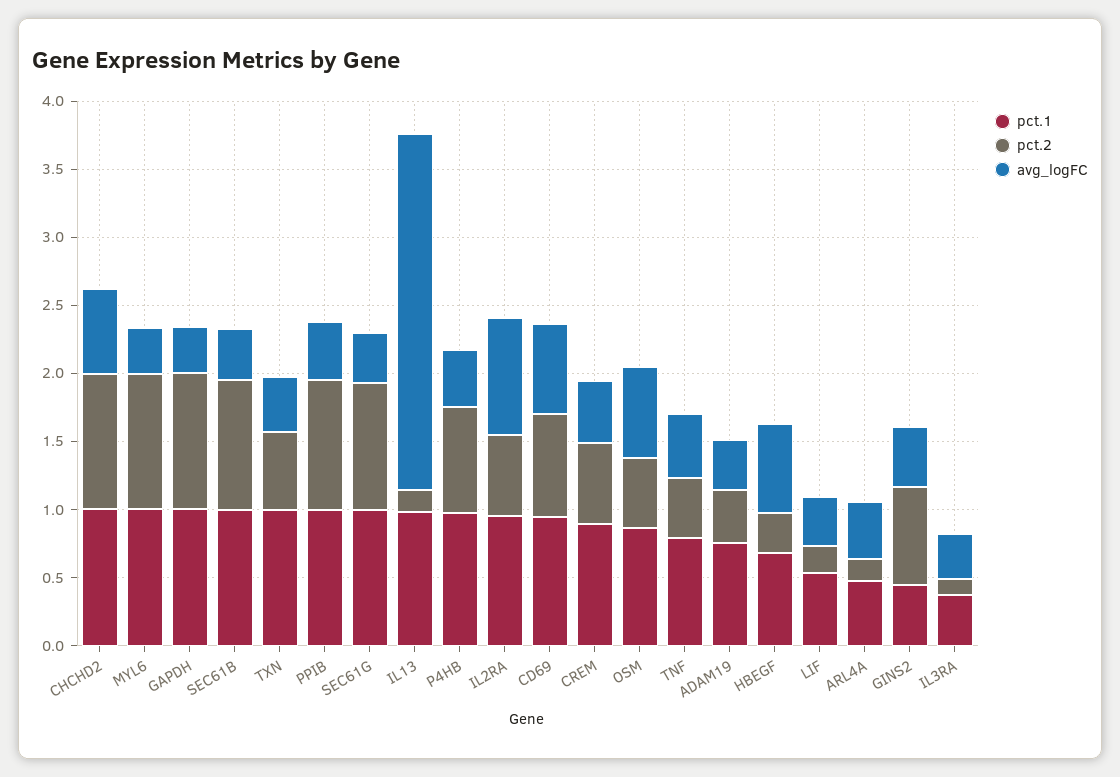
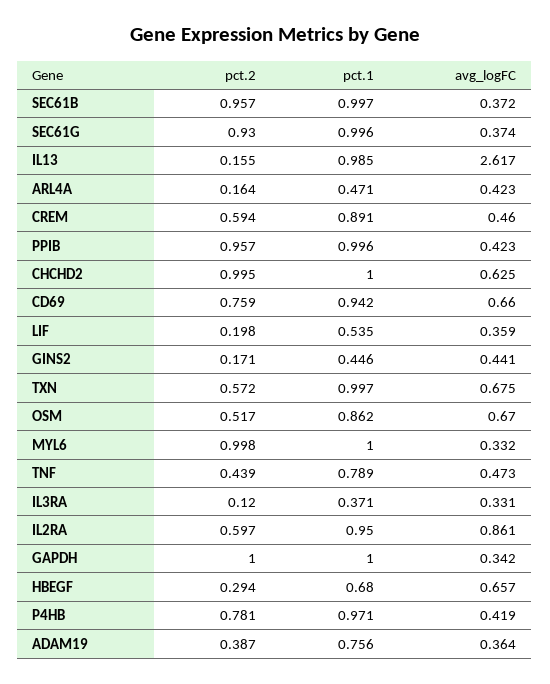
avg_logFC, TXN: 0.4 -> 0.675
pct.2, GINS2: 0.7 -> 0.171

